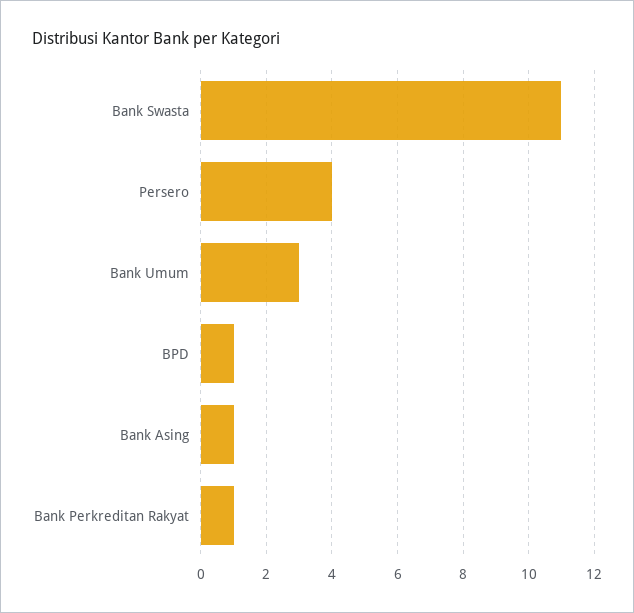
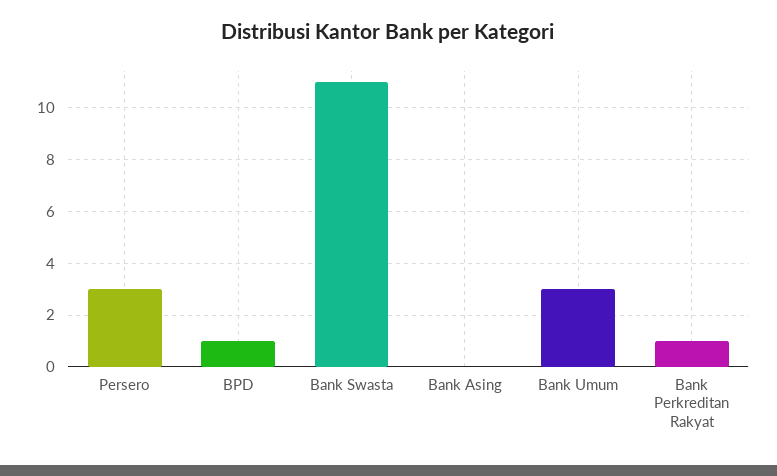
Persero: 4 -> 3
Bank Asing: 1 -> 0

